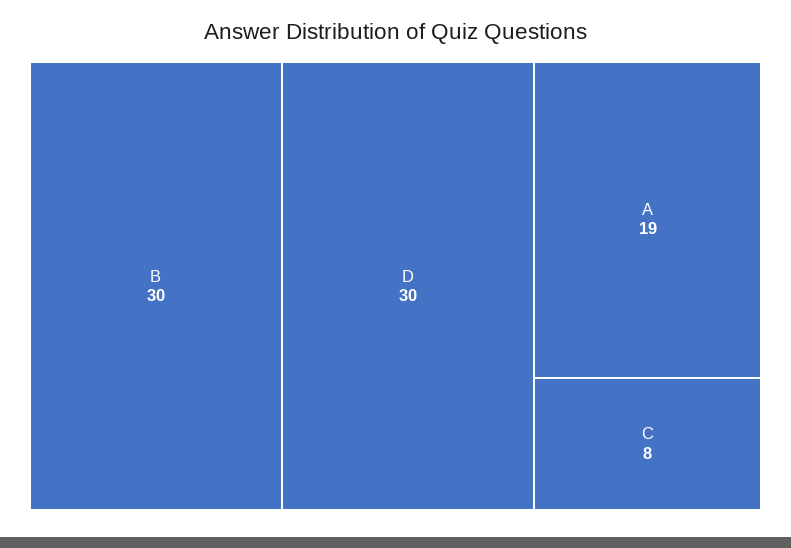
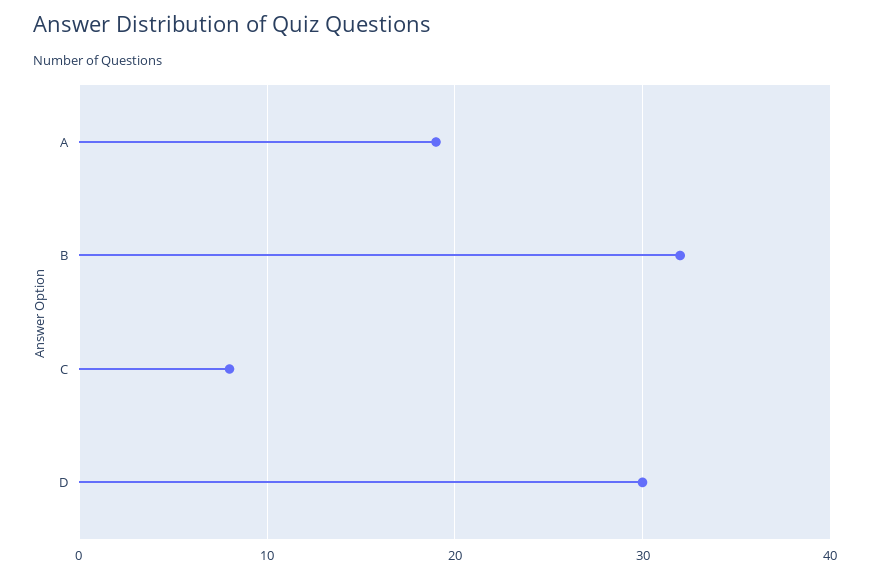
B: 30 -> 32

